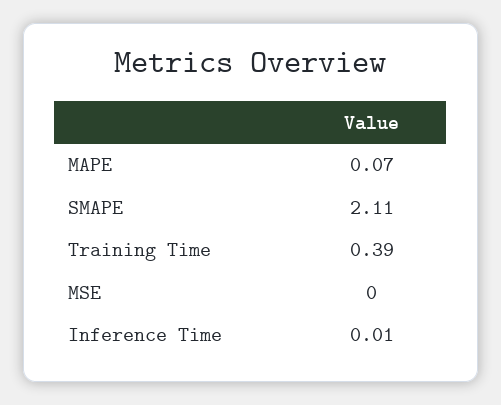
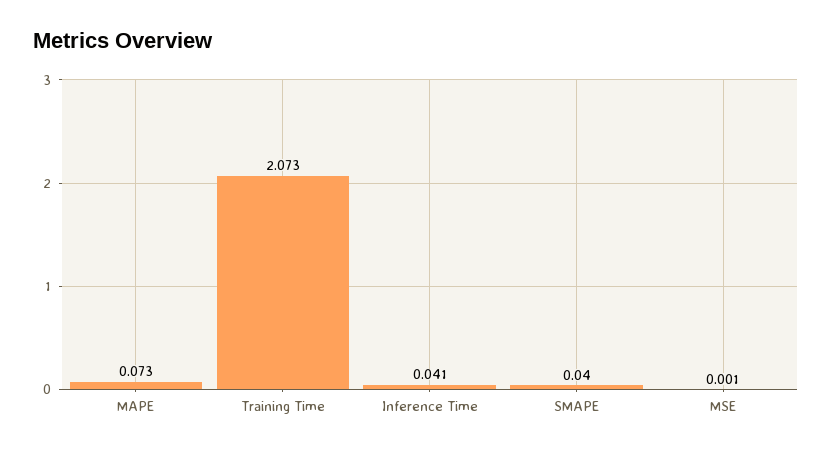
SMAPE: 2.11 -> 0.04
Training Time: 0.39 -> 2.073
Inference Time: 0.01 -> 0.041

